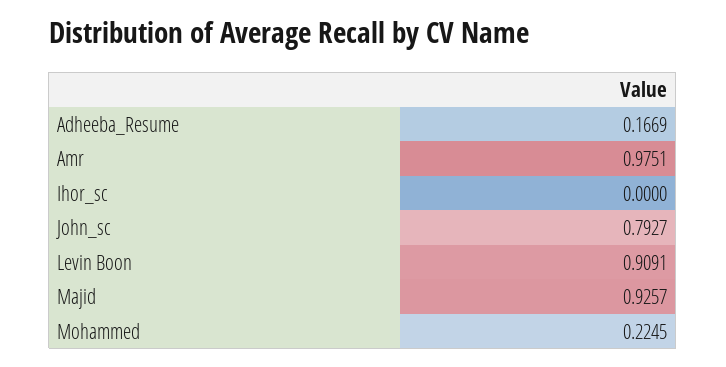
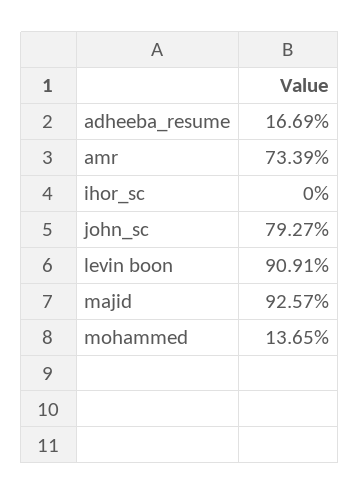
Amr: 0.9751 -> 0.7339
Mohammed: 0.2245 -> 0.1365

